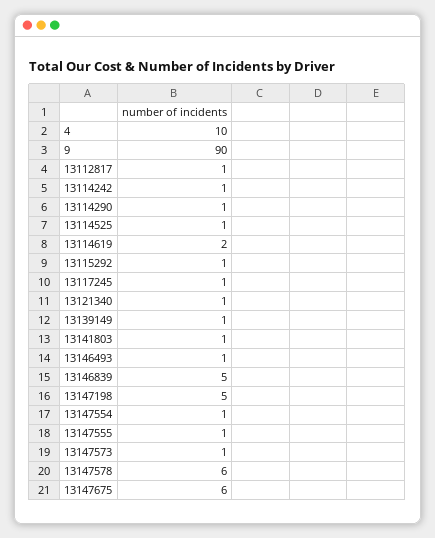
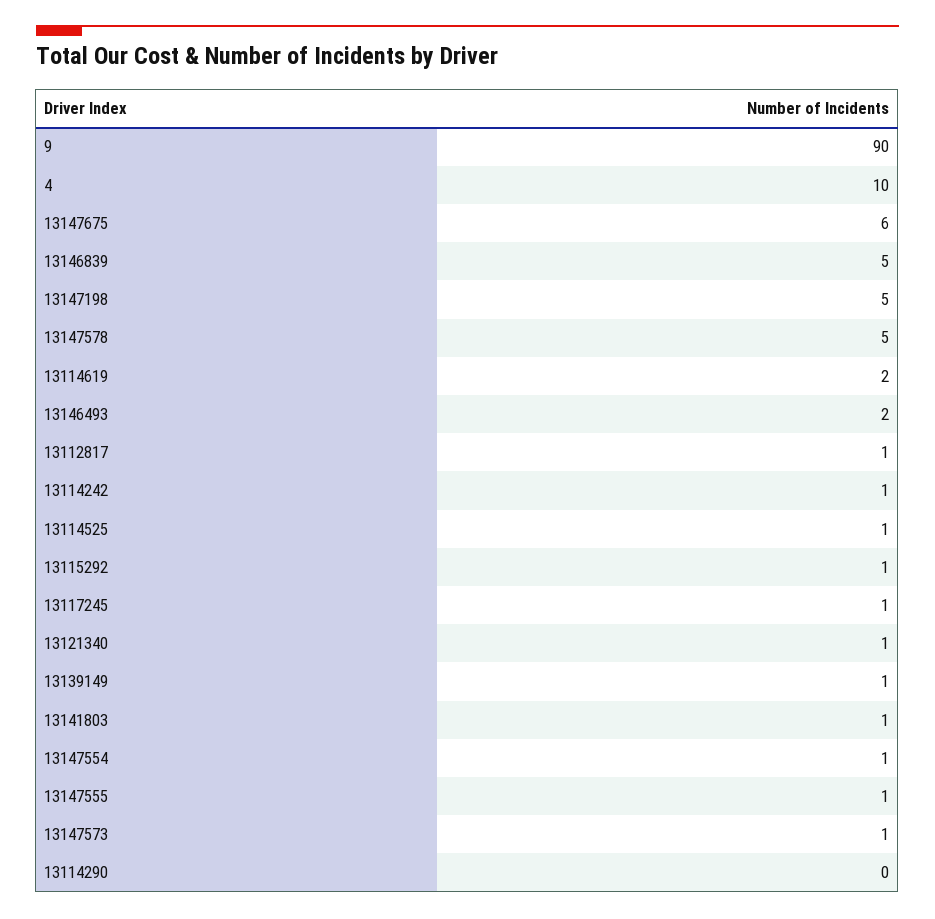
13114290: 1 -> 0
13146493: 1 -> 2
13147578: 6 -> 5

